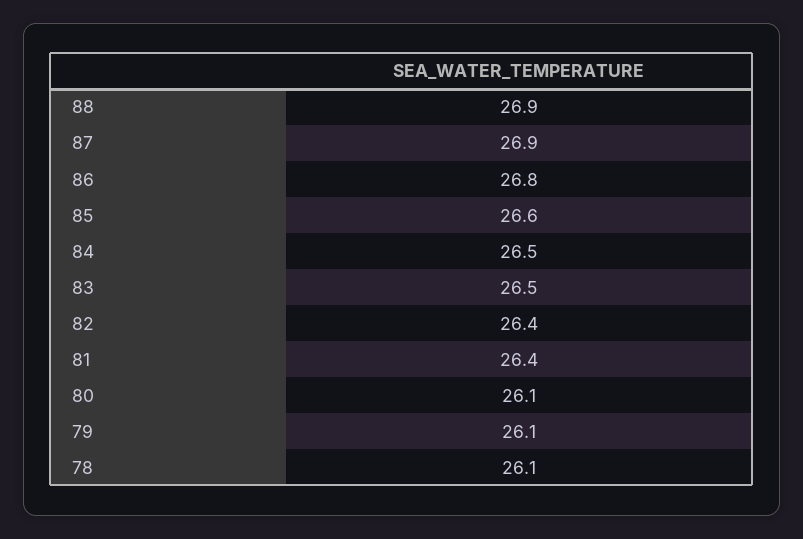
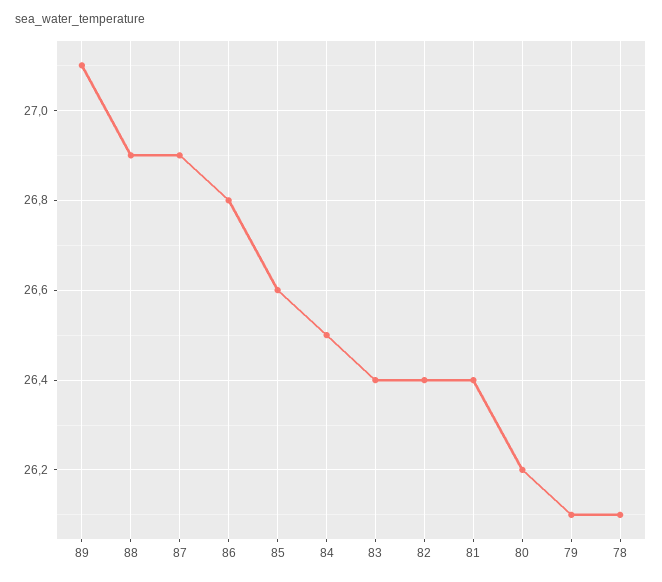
83: 26.5 -> 26.4
80: 26.1 -> 26.2
89: none -> 27.1

